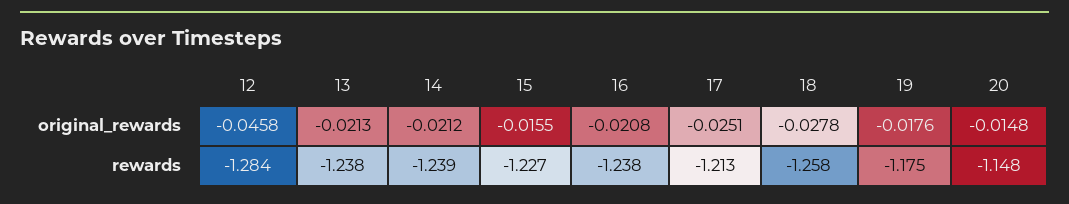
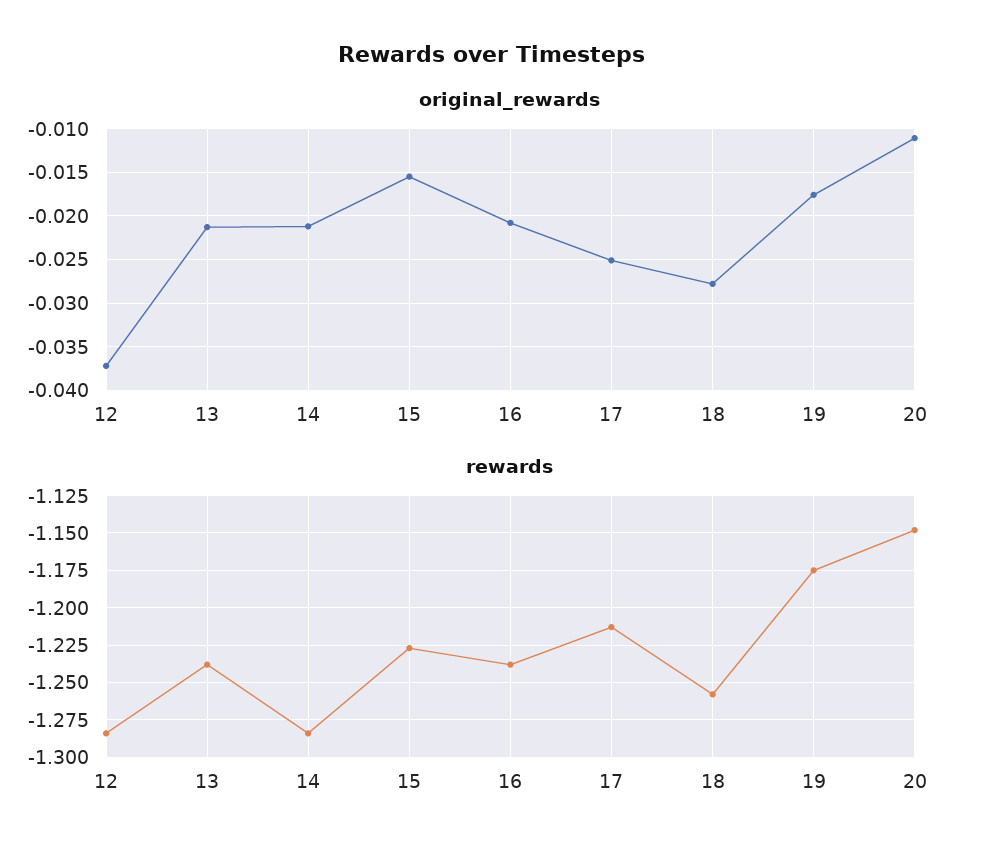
original_rewards, 12: -0.0458 -> -0.037
original_rewards, 20: -0.0148 -> -0.011
rewards, 14: -1.239 -> -1.285

